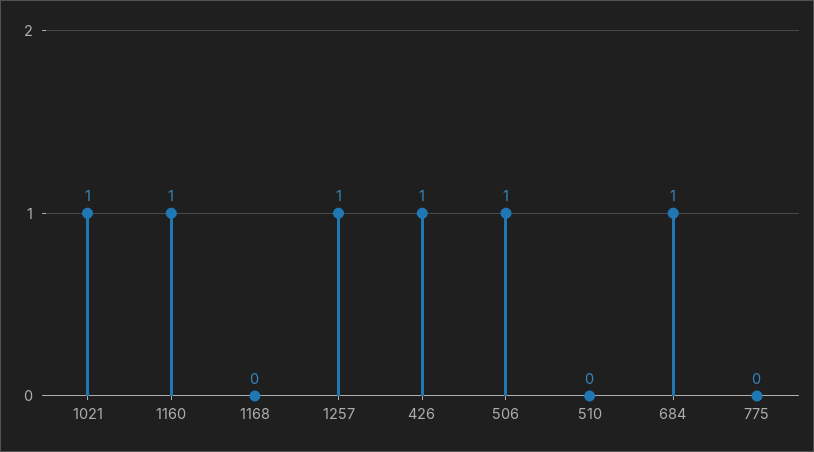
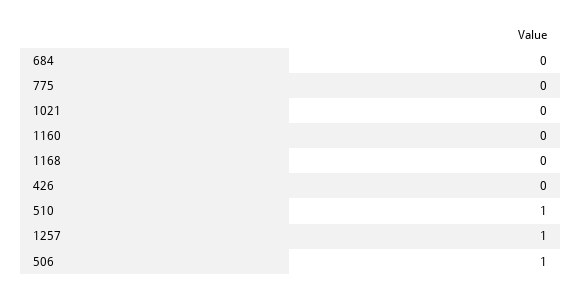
1021: 1 -> 0
1160: 1 -> 0
426: 1 -> 0
510: 0 -> 1
684: 1 -> 0

